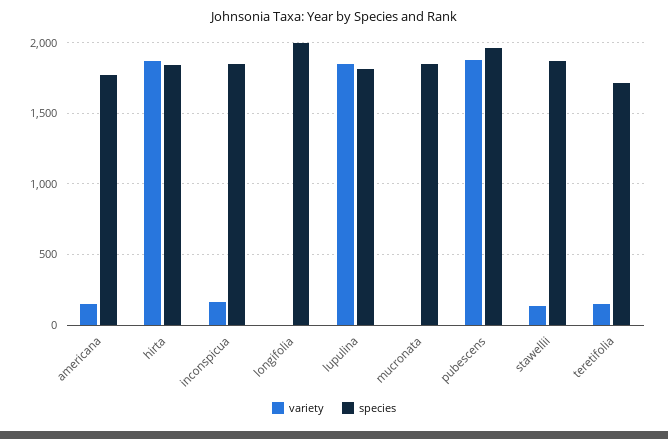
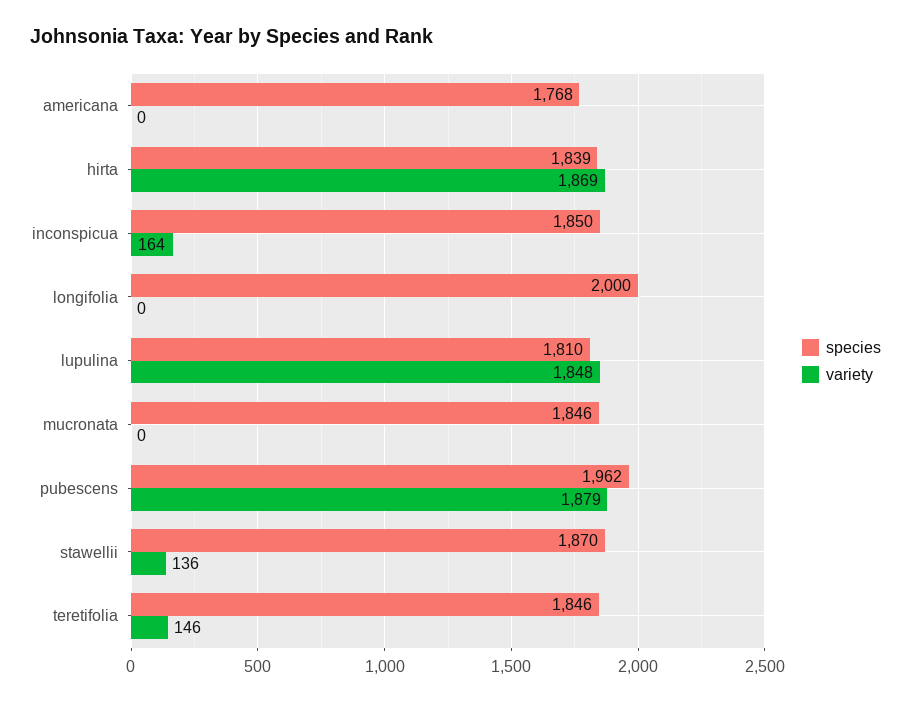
variety, americana: 150 -> 0
species, teretifolia: 1700 -> 1846

